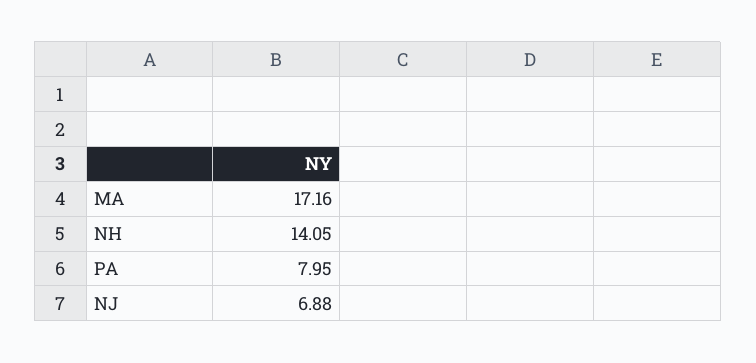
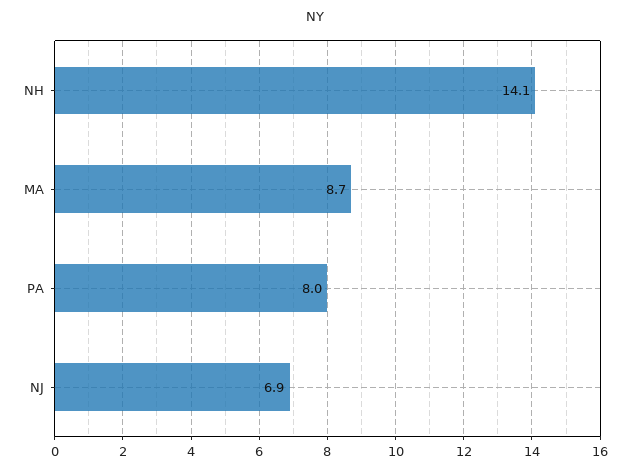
MA: 17.16 -> 8.7

